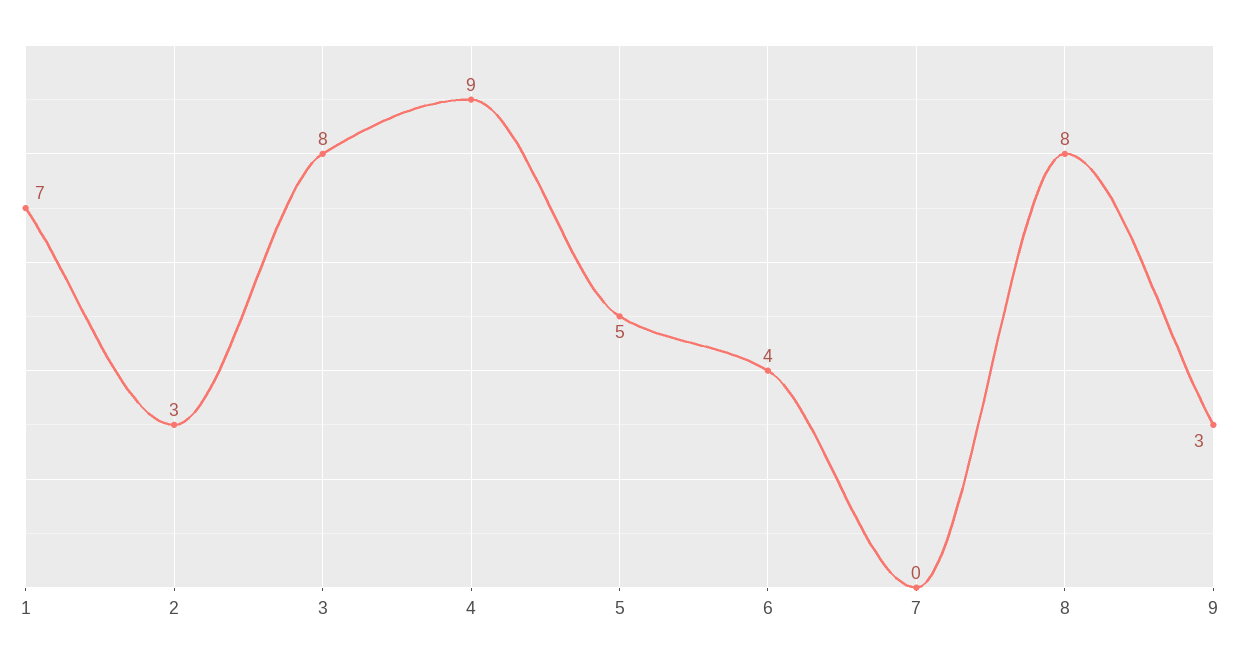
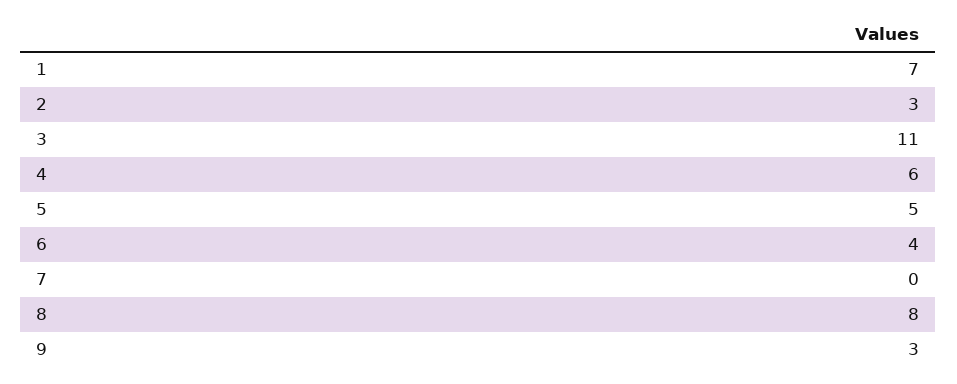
3: 8 -> 11
4: 9 -> 6

